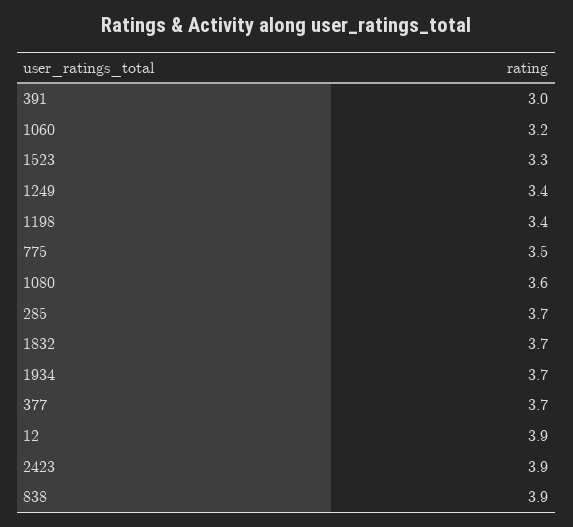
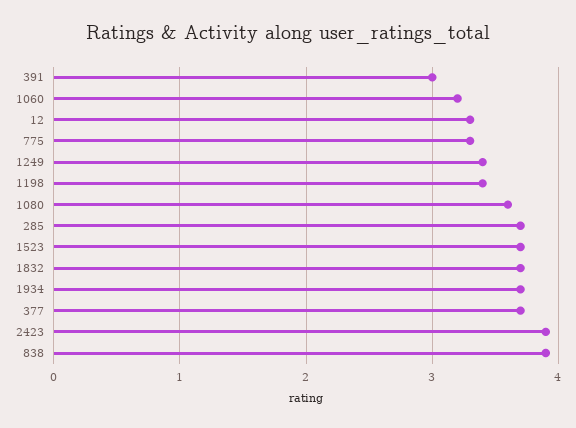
1523: 3.3 -> 3.7
775: 3.5 -> 3.3
12: 3.9 -> 3.3

